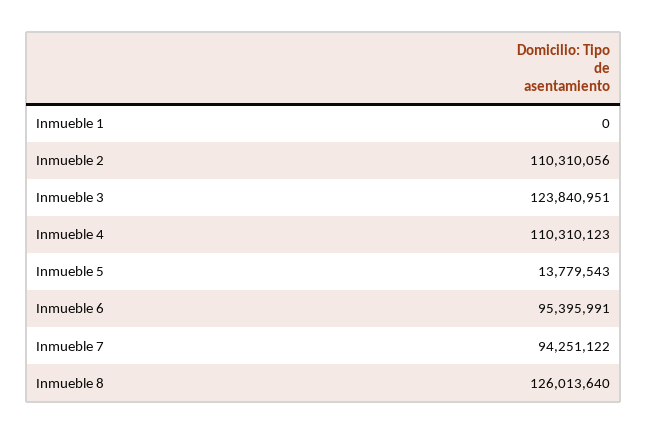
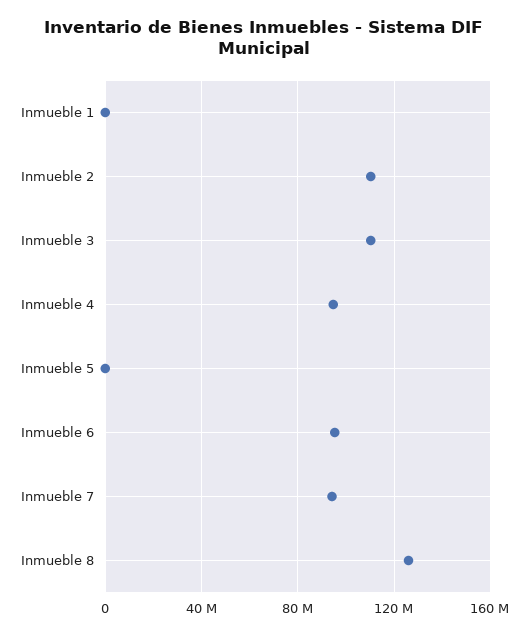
Inmueble 3: 123840951 -> 110000000
Inmueble 4: 110310123 -> 95000000
Inmueble 5: 13779543 -> 0

